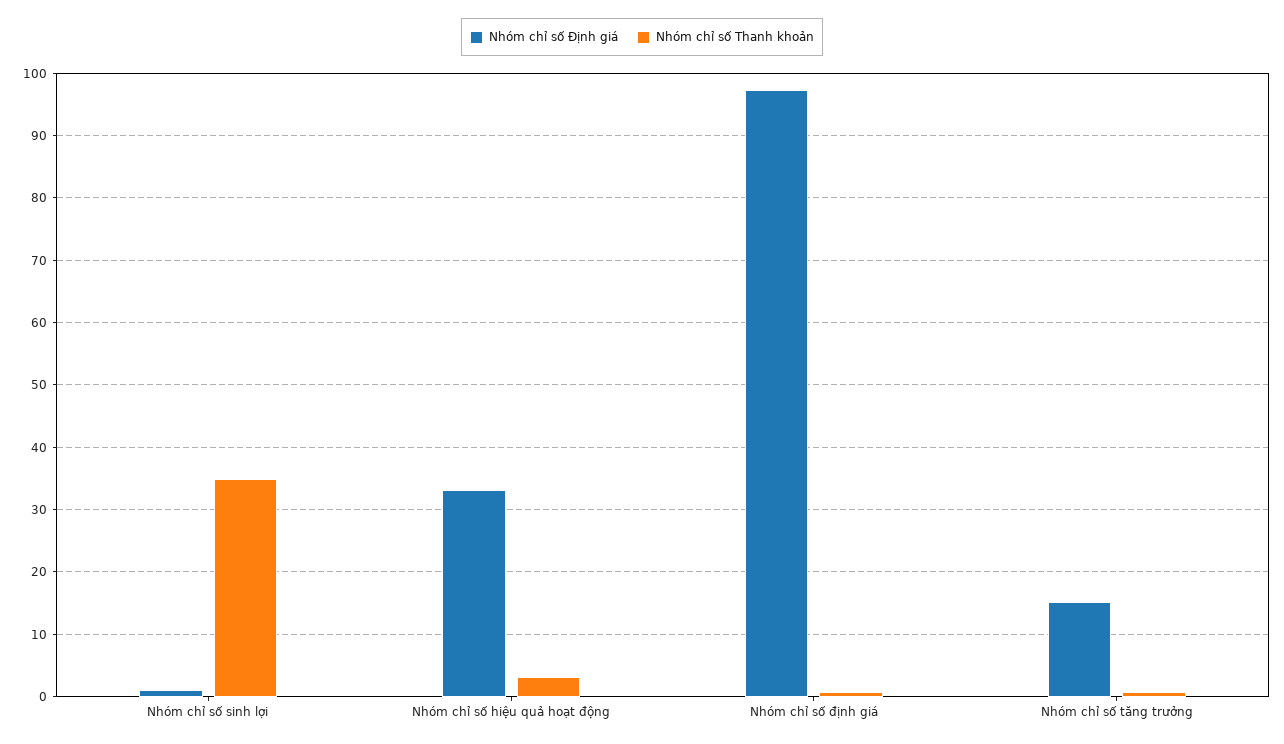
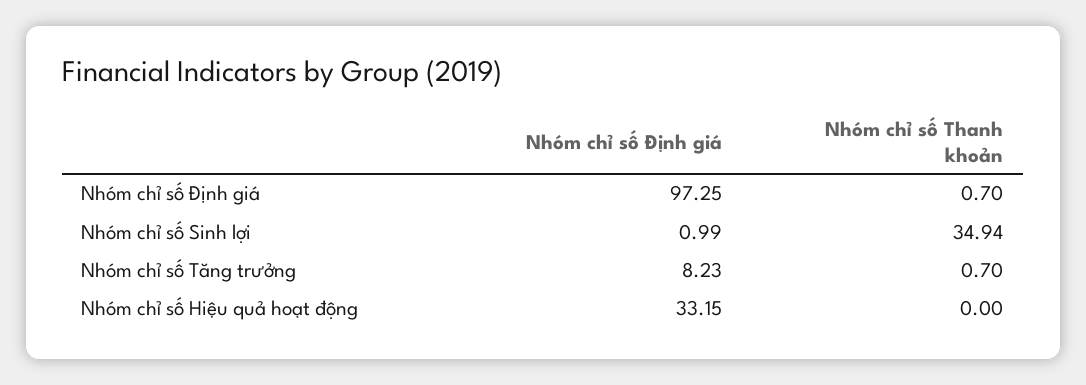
Nhóm chỉ số Thanh khoản, Nhóm chỉ số hiệu quả hoạt động: 3 -> 0
Nhóm chỉ số Định giá, Nhóm chỉ số tăng trưởng: 15 -> 8.23

